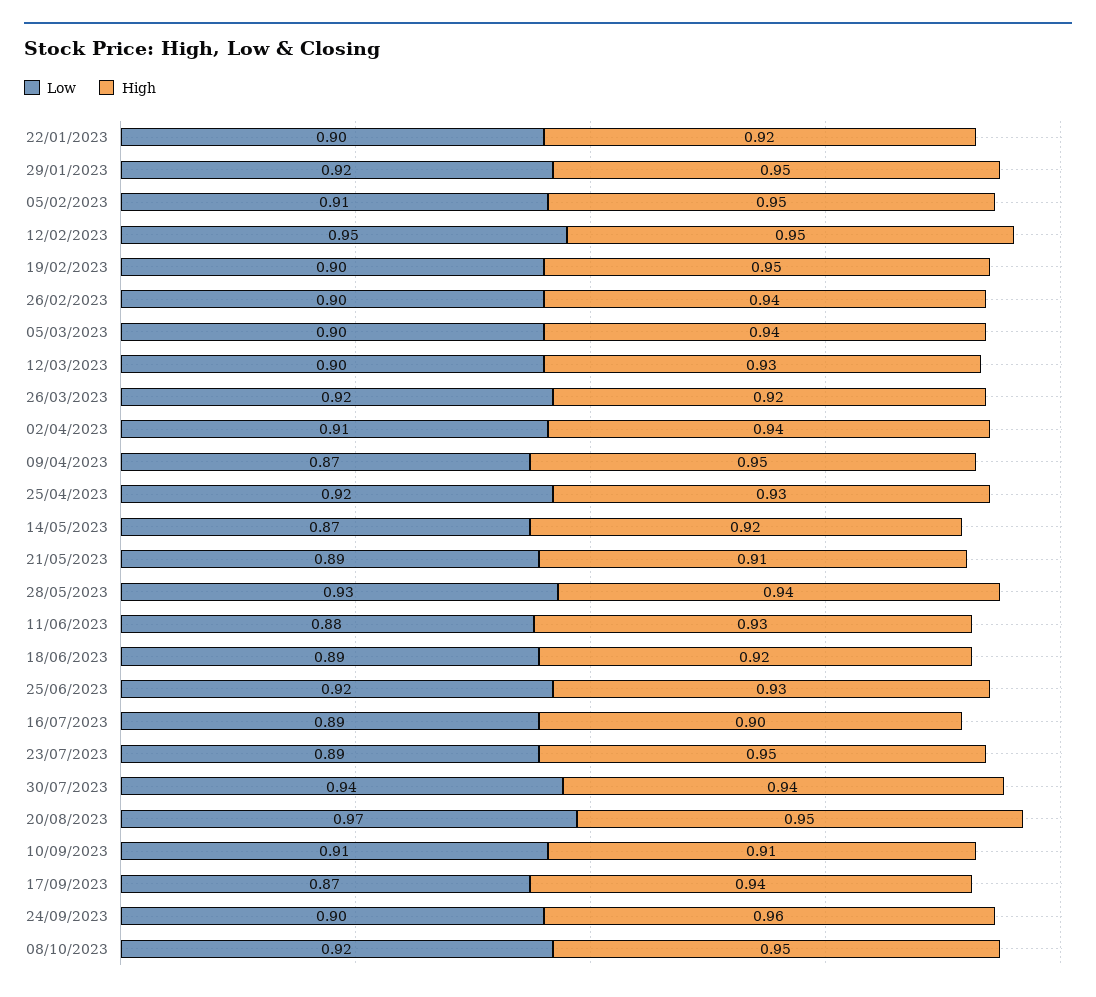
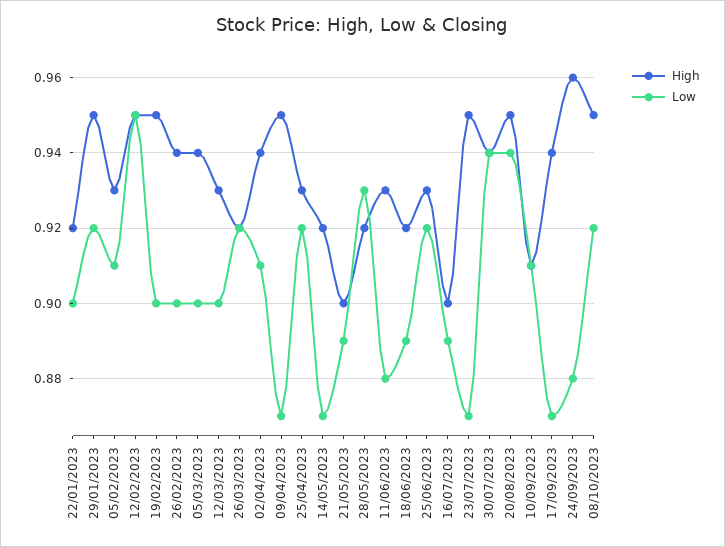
High, 05/02/2023: 0.95 -> 0.93
High, 21/05/2023: 0.91 -> 0.9
High, 28/05/2023: 0.94 -> 0.92
Low, 23/07/2023: 0.89 -> 0.87
Low, 20/08/2023: 0.97 -> 0.94
Low, 24/09/2023: 0.9 -> 0.88

